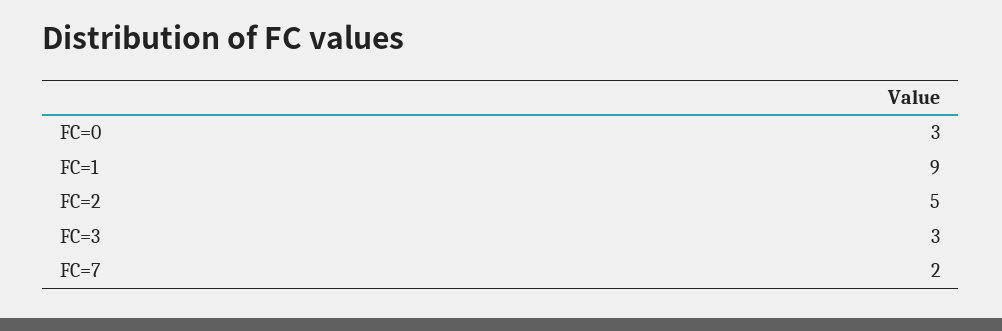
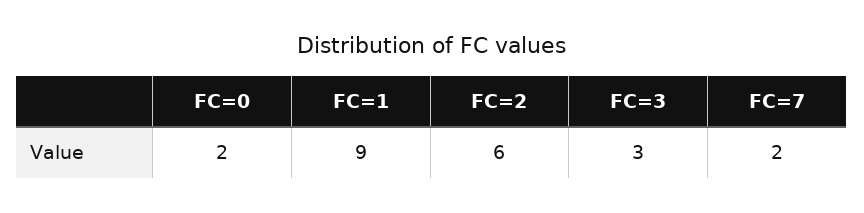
FC=0: 3 -> 2
FC=2: 5 -> 6

